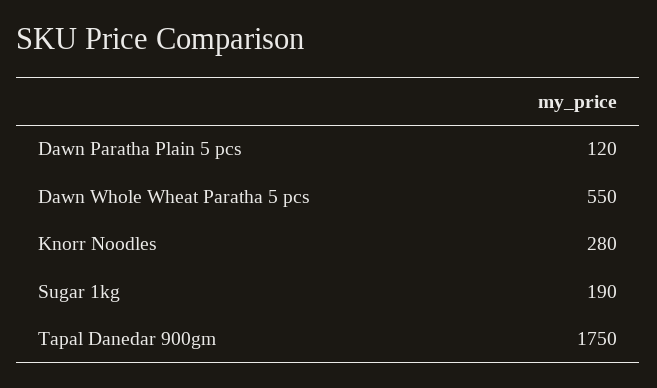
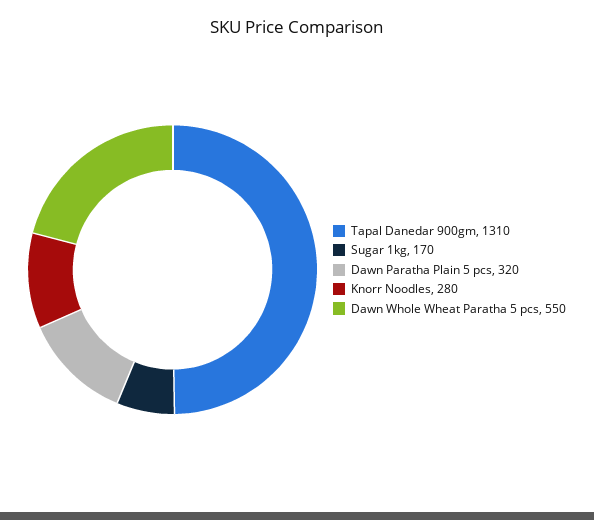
Dawn Paratha Plain 5 pcs: 120 -> 320
Sugar 1kg: 190 -> 170
Tapal Danedar 900gm: 1750 -> 1310

